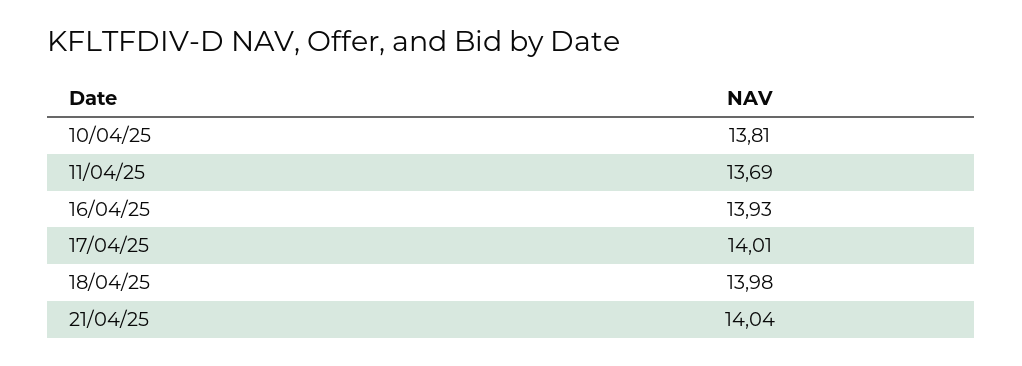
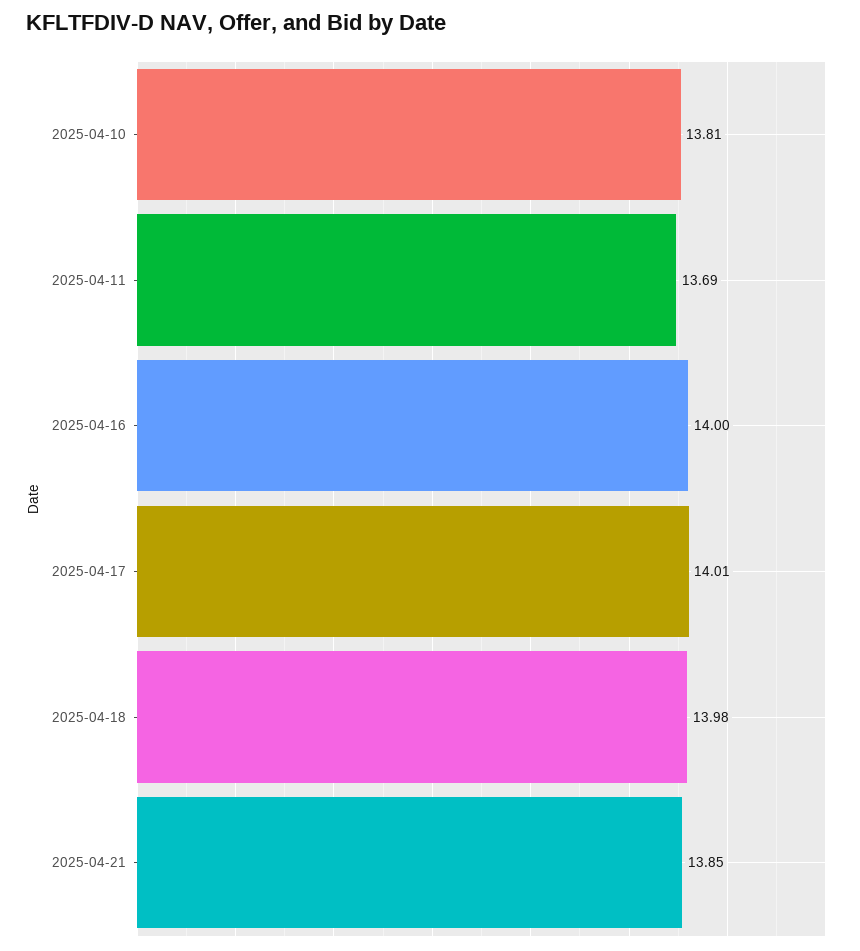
16/04/25: 13.93 -> 14
21/04/25: 14.04 -> 13.85

